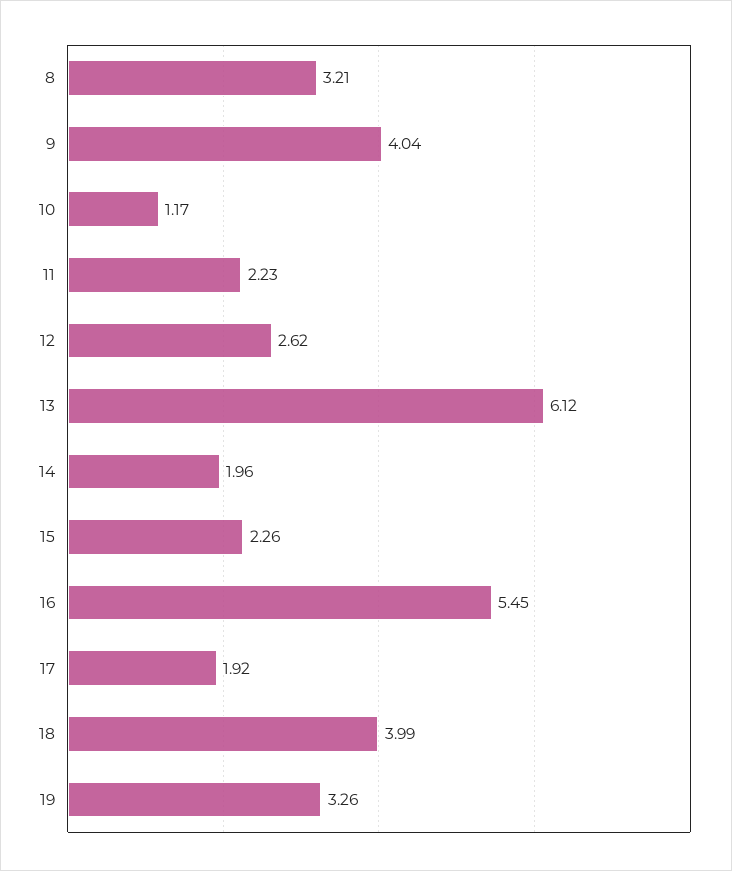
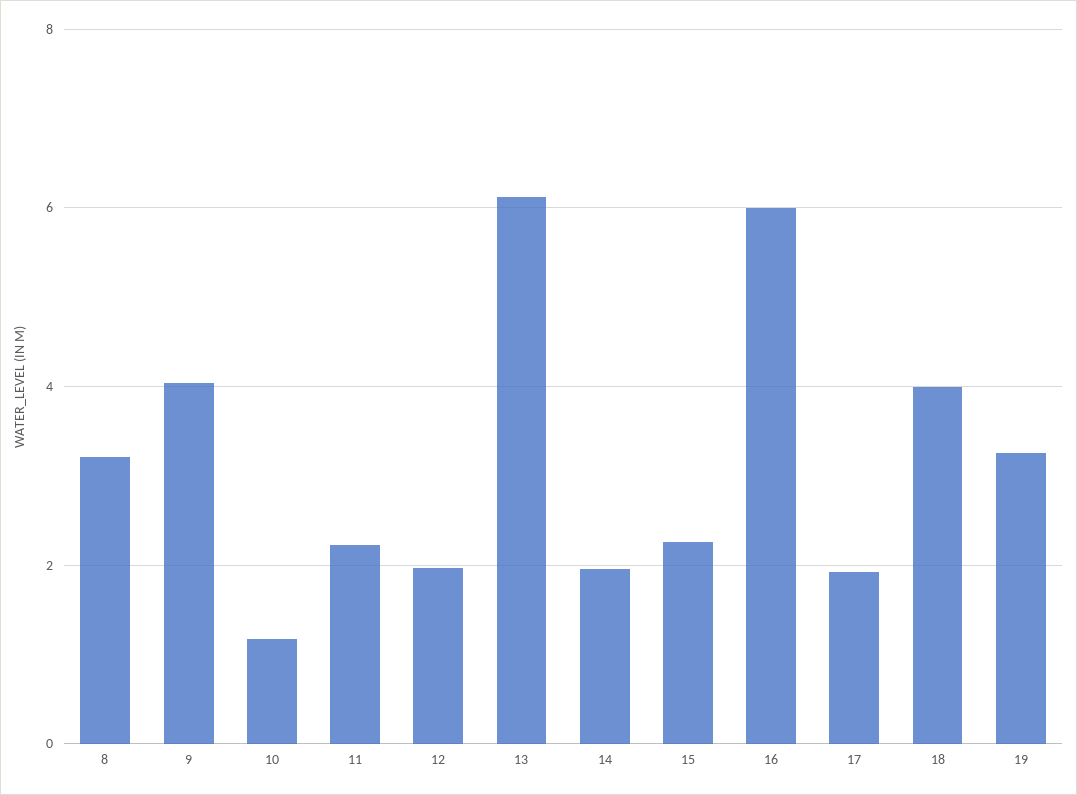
12: 2.62 -> 2
16: 5.45 -> 6

